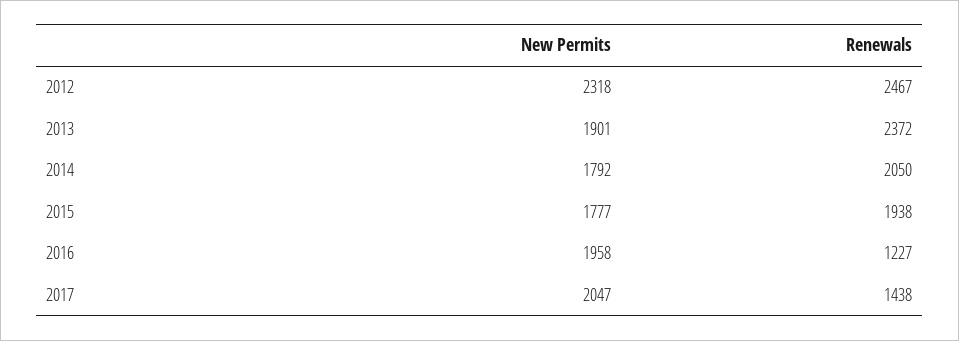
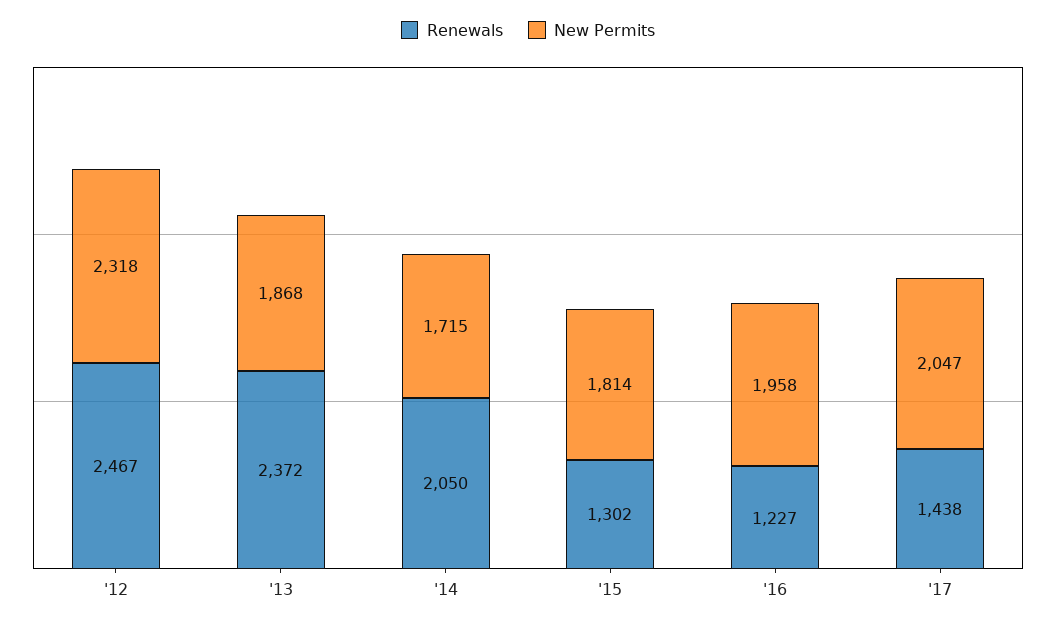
New Permits, 2013: 1901 -> 1868
New Permits, 2014: 1792 -> 1715
New Permits, 2015: 1777 -> 1814
Renewals, 2015: 1938 -> 1302

